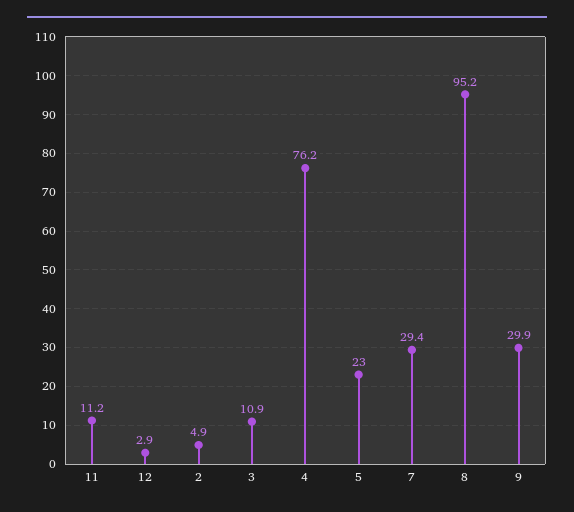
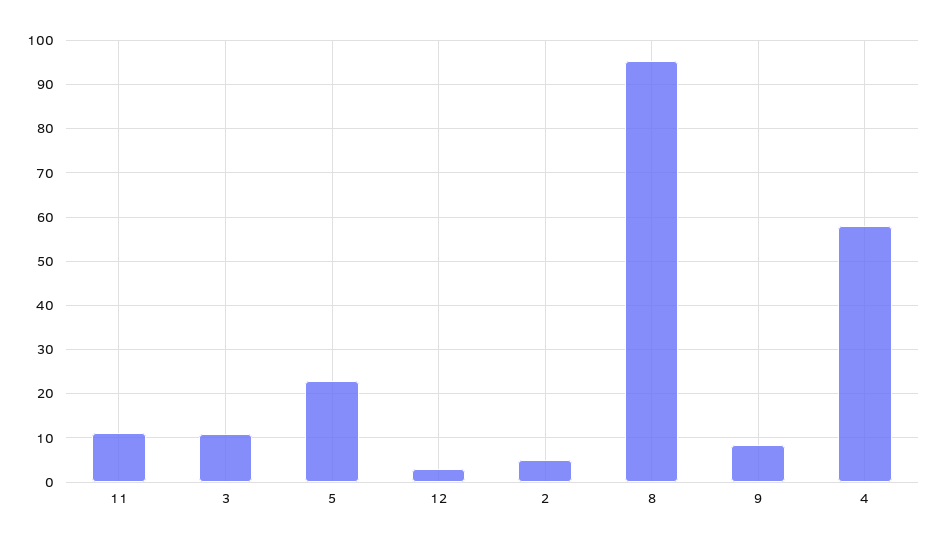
4: 76.2 -> 58
7: 29.4 -> none
9: 29.9 -> 8

